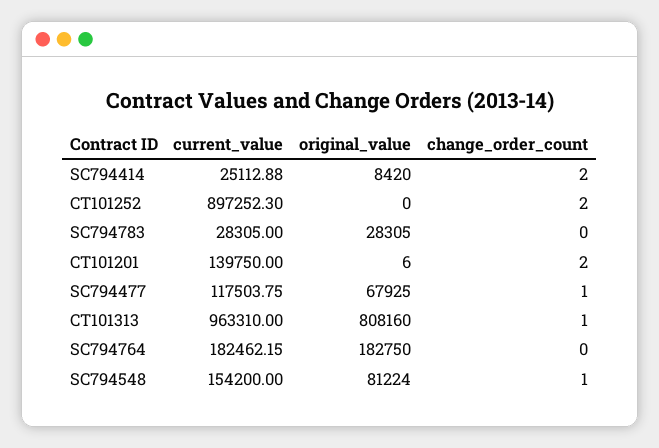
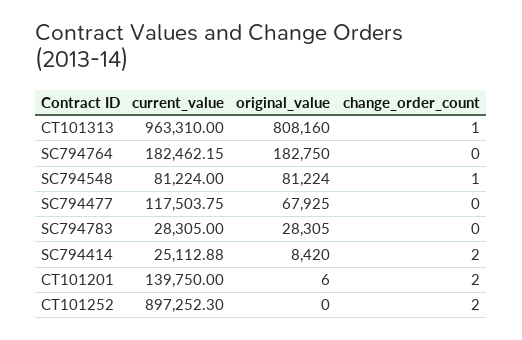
change_order_count, SC794477: 1 -> 0
current_value, SC794548: 154200 -> 81224

